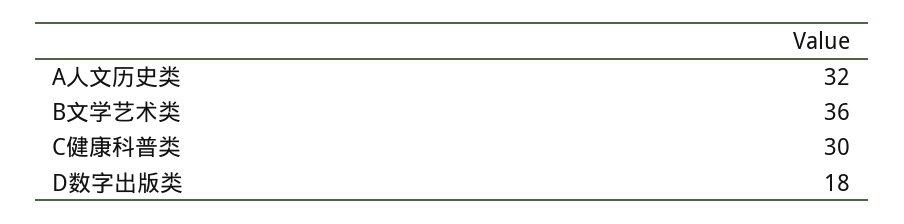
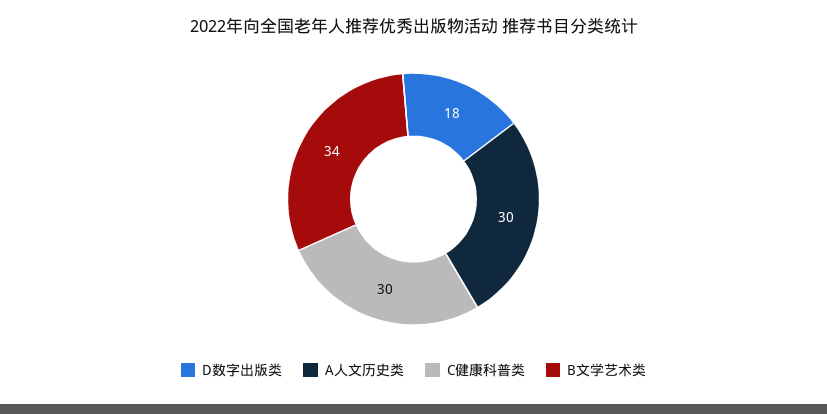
A人文历史类: 32 -> 30
B文学艺术类: 36 -> 34

